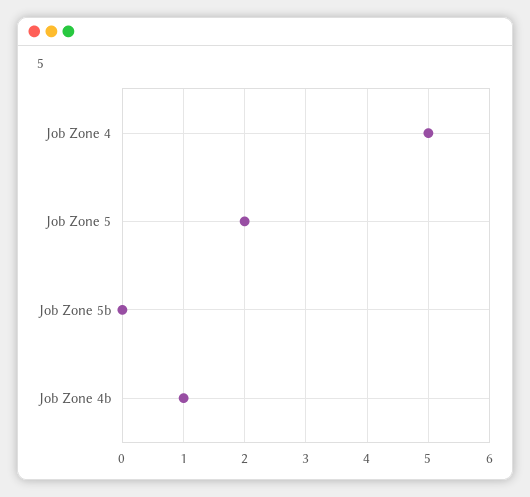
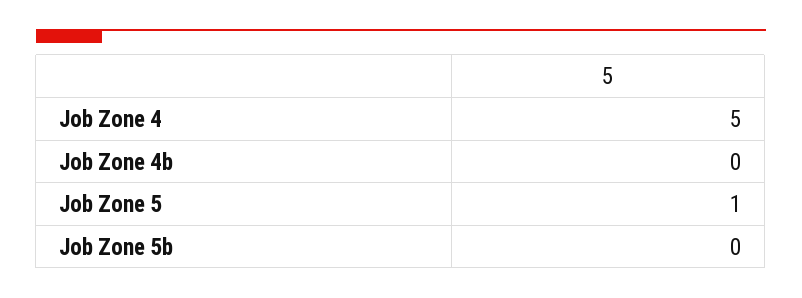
Job Zone 5: 2 -> 1
Job Zone 4b: 1 -> 0

